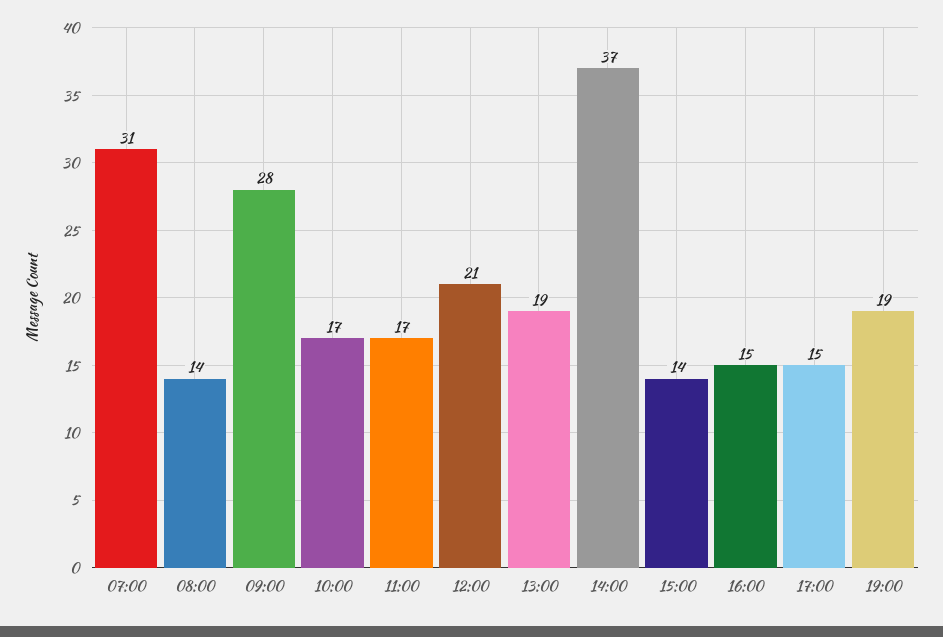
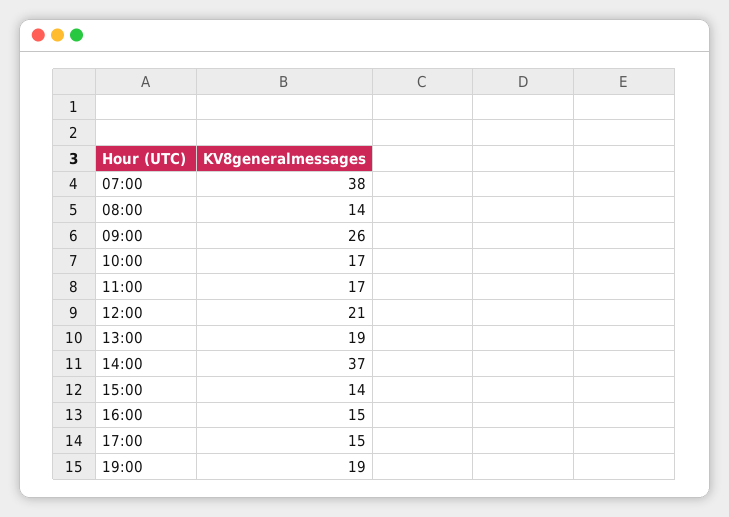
07:00: 31 -> 38
09:00: 28 -> 26

